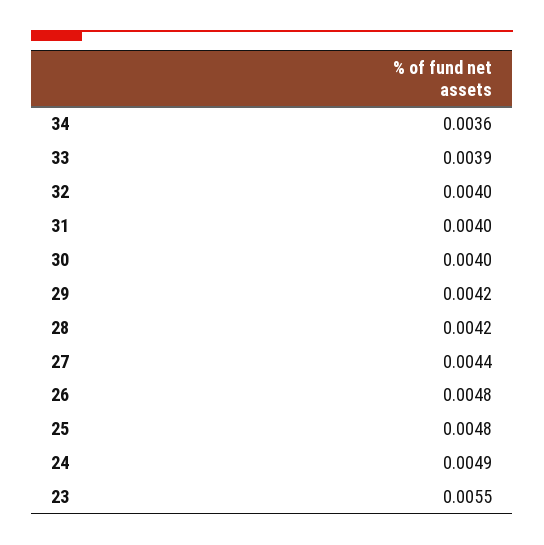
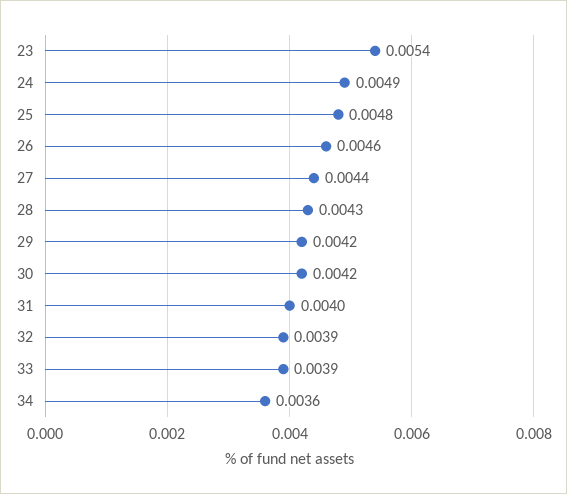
32: 0.004 -> 0.0039
30: 0.004 -> 0.0042
28: 0.0042 -> 0.0043
26: 0.0048 -> 0.0046
23: 0.0055 -> 0.0054

